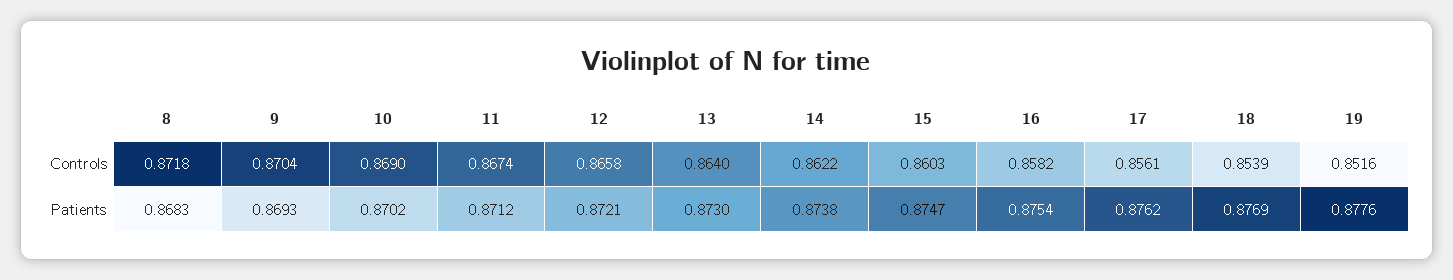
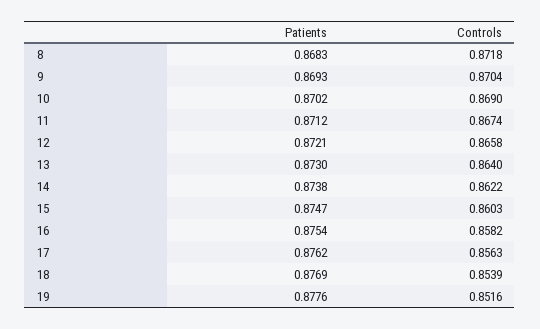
17, Controls: 0.8561 -> 0.8563

